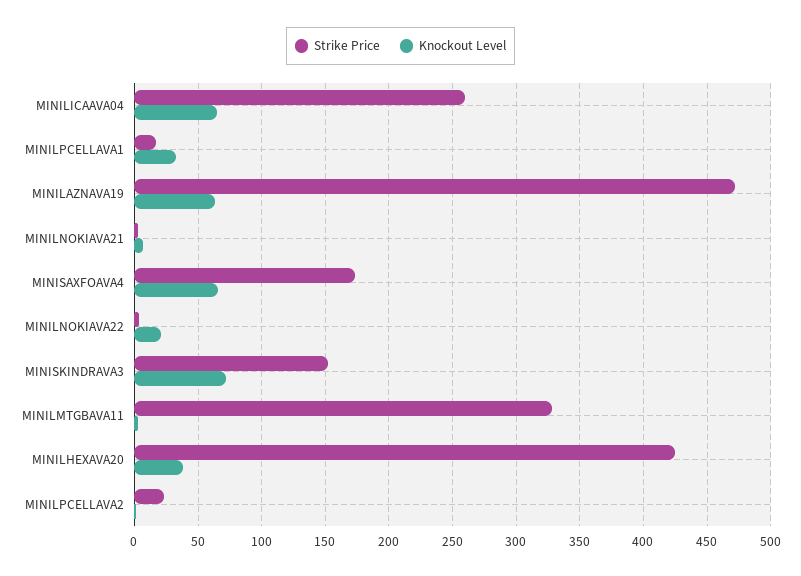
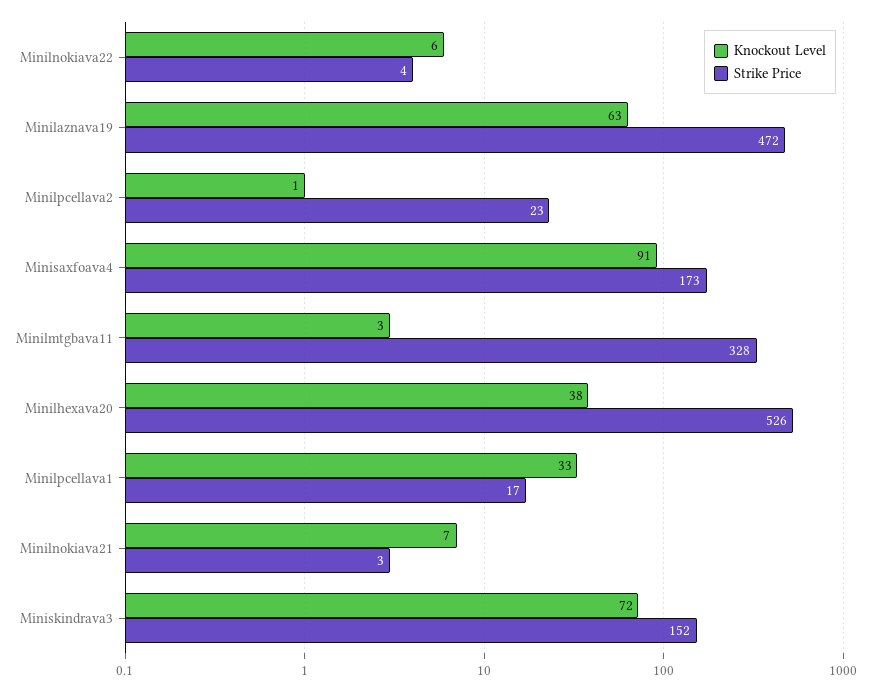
Strike Price, MINILICAAVA04: 260 -> none
Knockout Level, MINILICAAVA04: 65 -> none
Knockout Level, MINISAXFOAVA4: 65 -> 91
Knockout Level, MINILNOKIAVA22: 20 -> 6
Strike Price, MINILHEXAVA20: 425 -> 526

